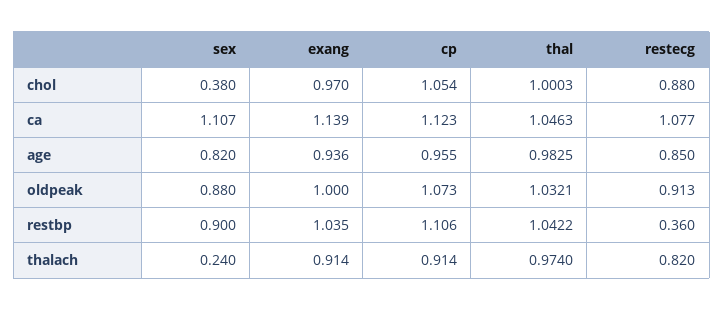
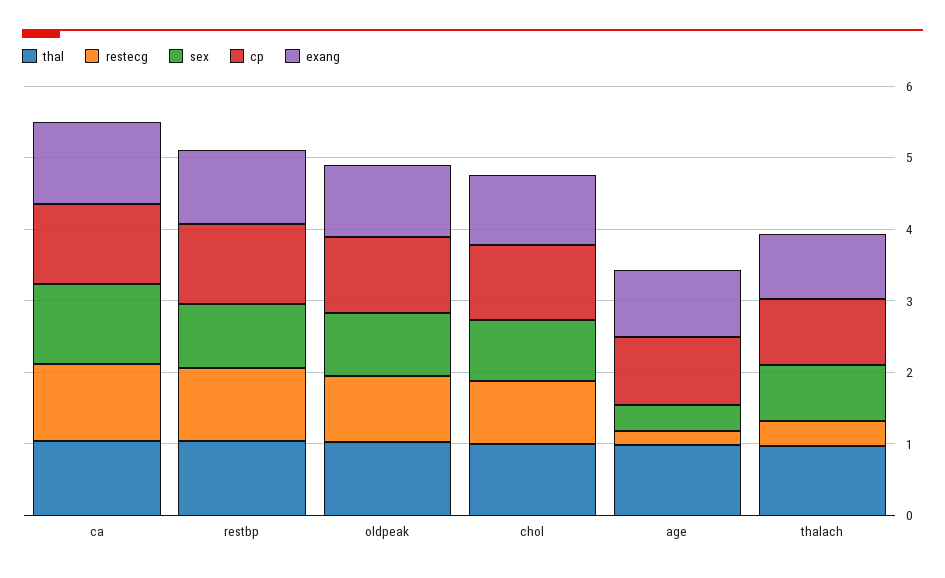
sex, chol: 0.38 -> 0.8
sex, age: 0.82 -> 0.4
restecg, age: 0.85 -> 0.2
restecg, restbp: 0.36 -> 1
sex, thalach: 0.24 -> 0.8
restecg, thalach: 0.82 -> 0.4

